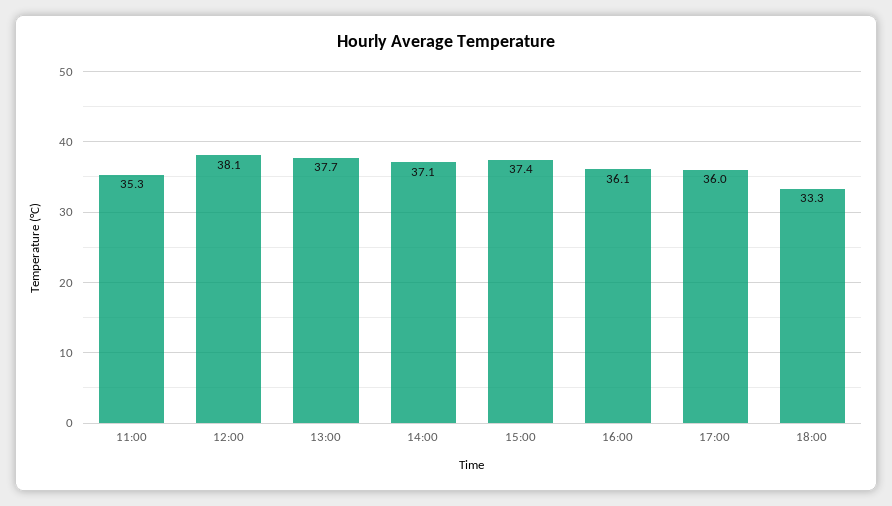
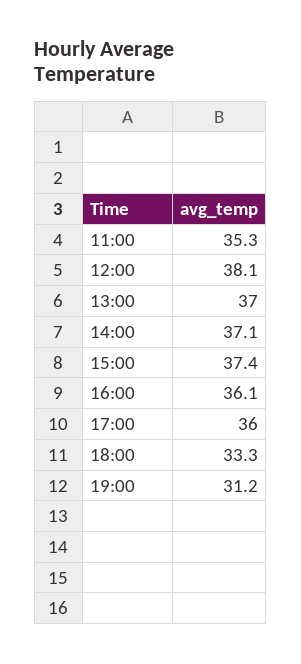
13:00: 37.7 -> 37
19:00: none -> 31.2

